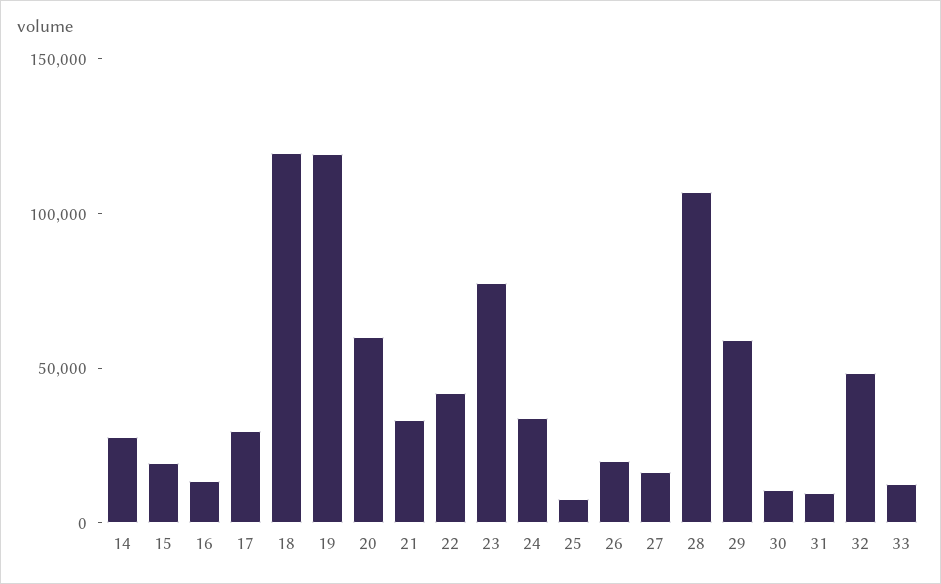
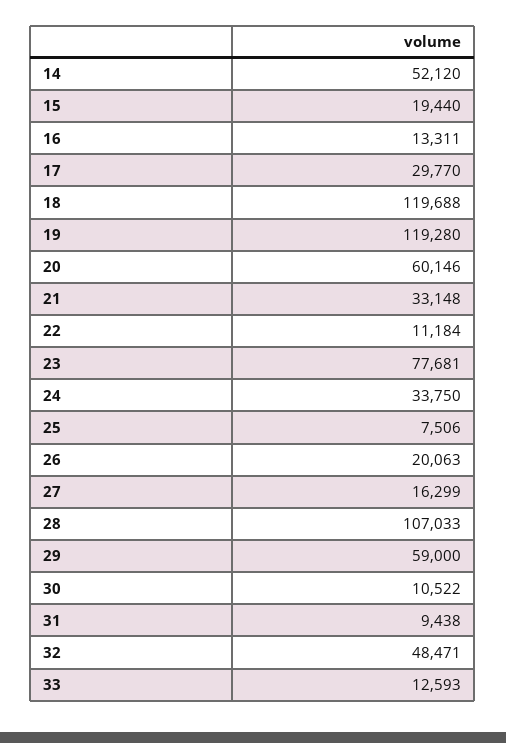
14: 30000 -> 52120
22: 40000 -> 11184

